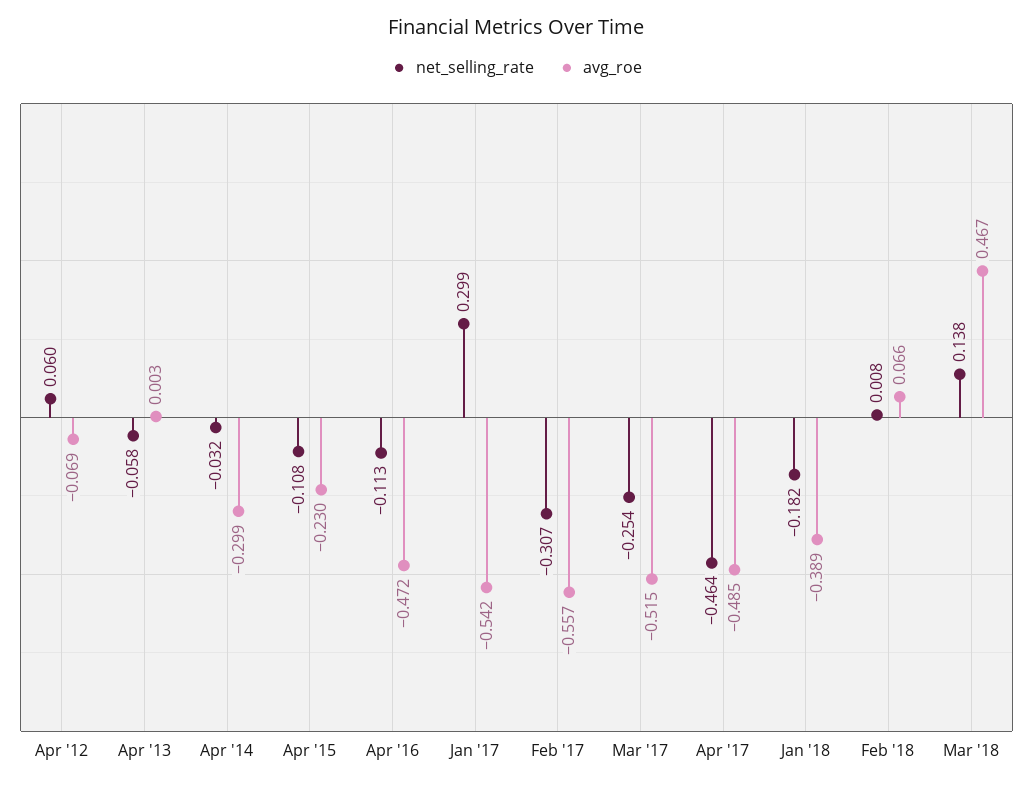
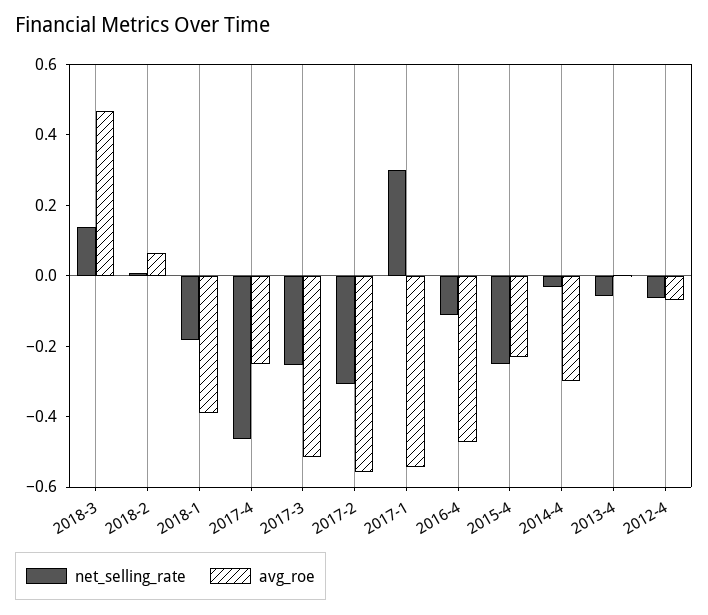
net_selling_rate, Apr '12: 0.06 -> -0.05
net_selling_rate, Apr '15: -0.108 -> -0.25
avg_roe, Apr '17: -0.485 -> -0.25

